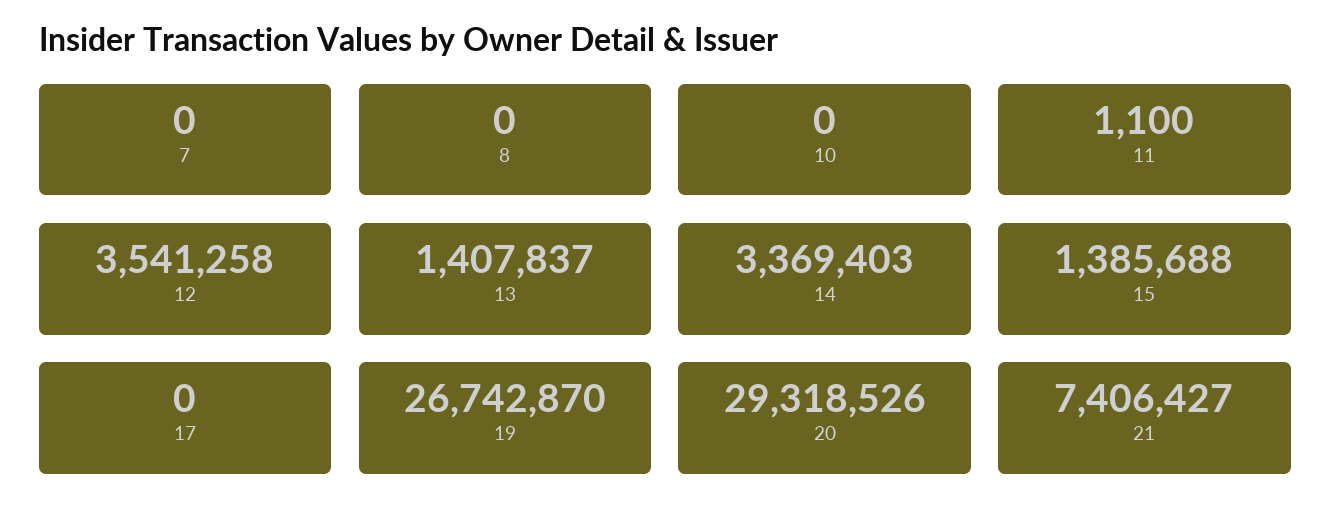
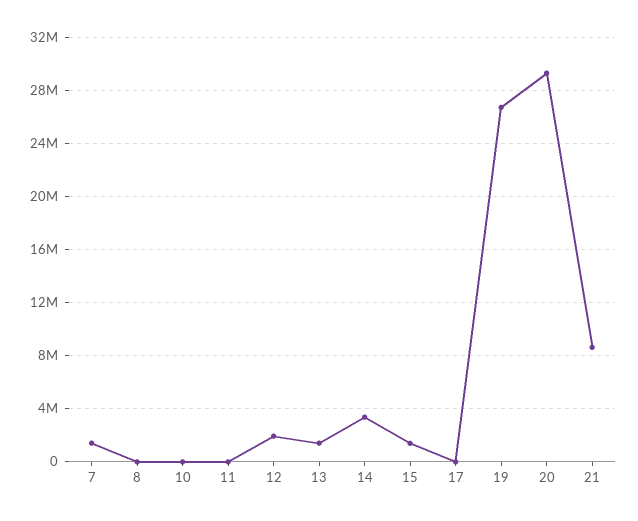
7: 0 -> 1500000
12: 3541258 -> 2000000
21: 7406427 -> 8500000

